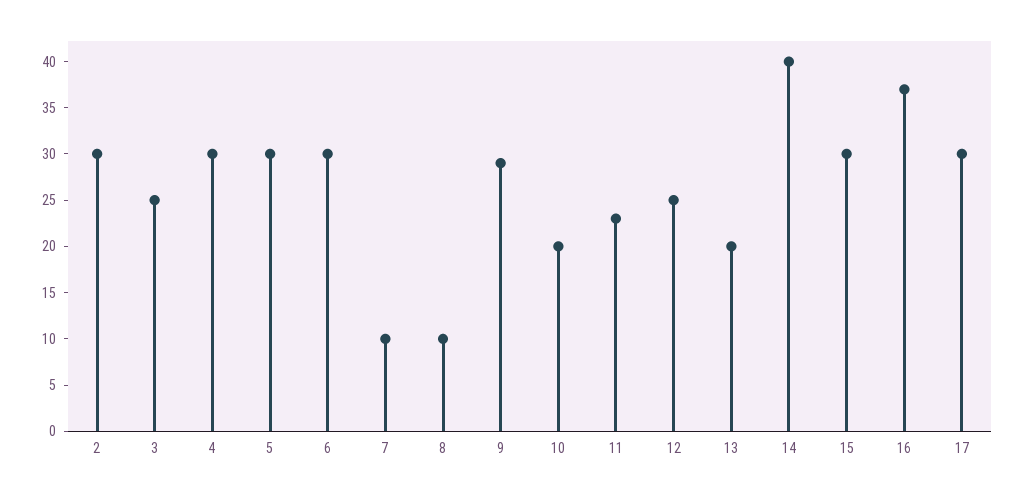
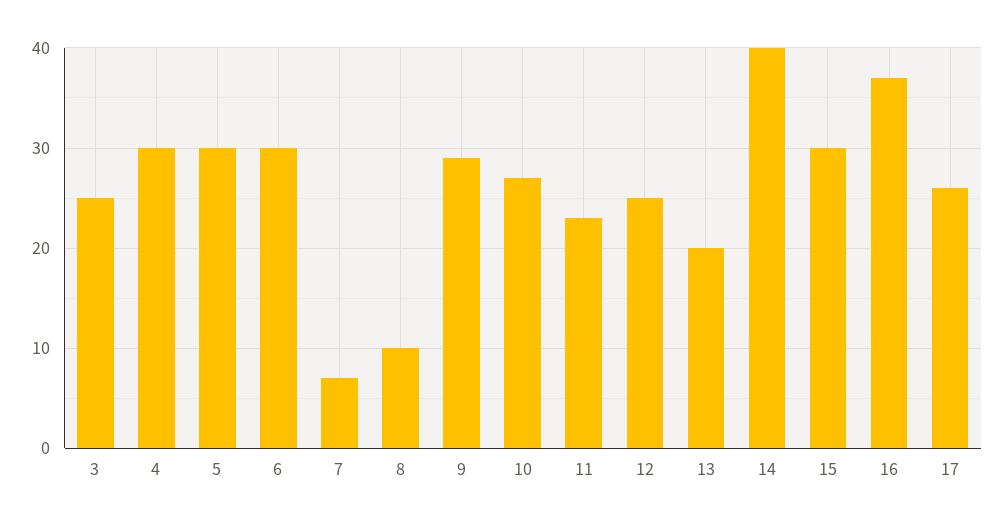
2: 30 -> none
7: 10 -> 7
10: 20 -> 27
17: 30 -> 26

